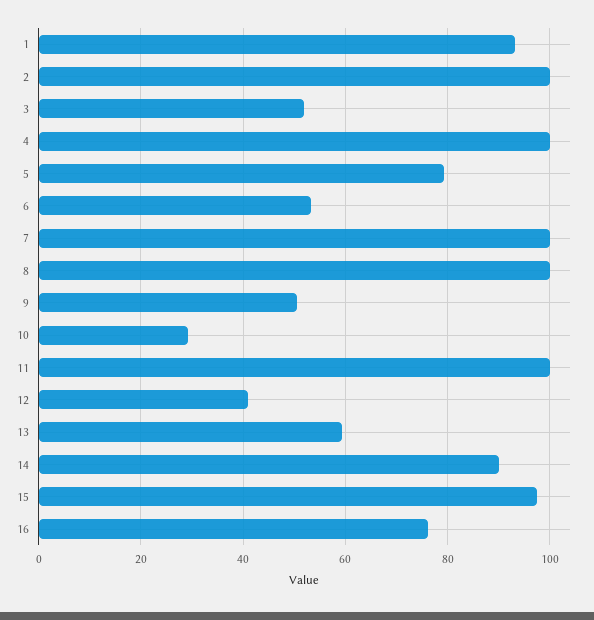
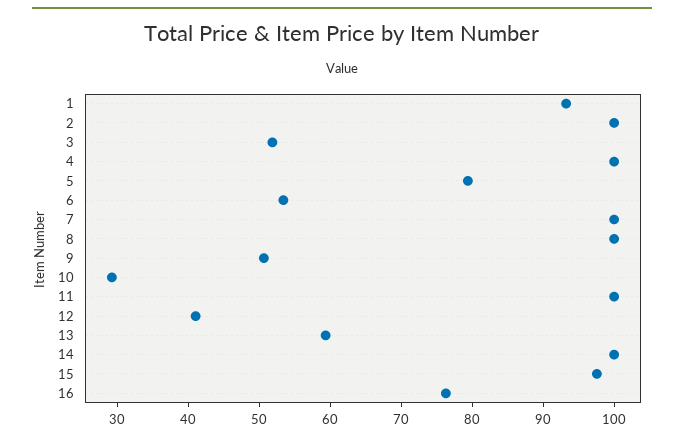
14: 90 -> 100

